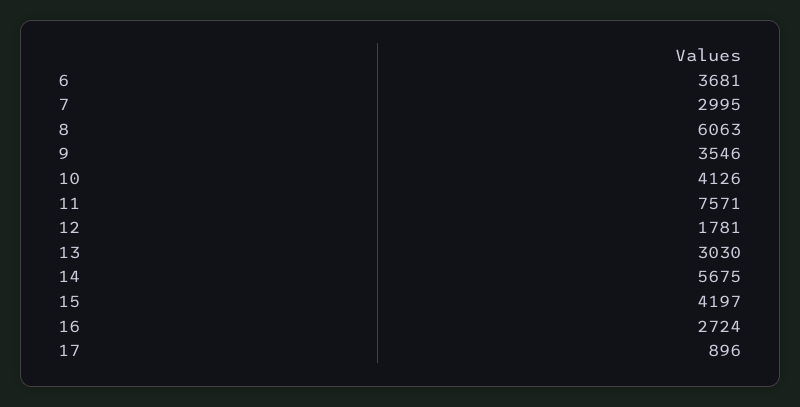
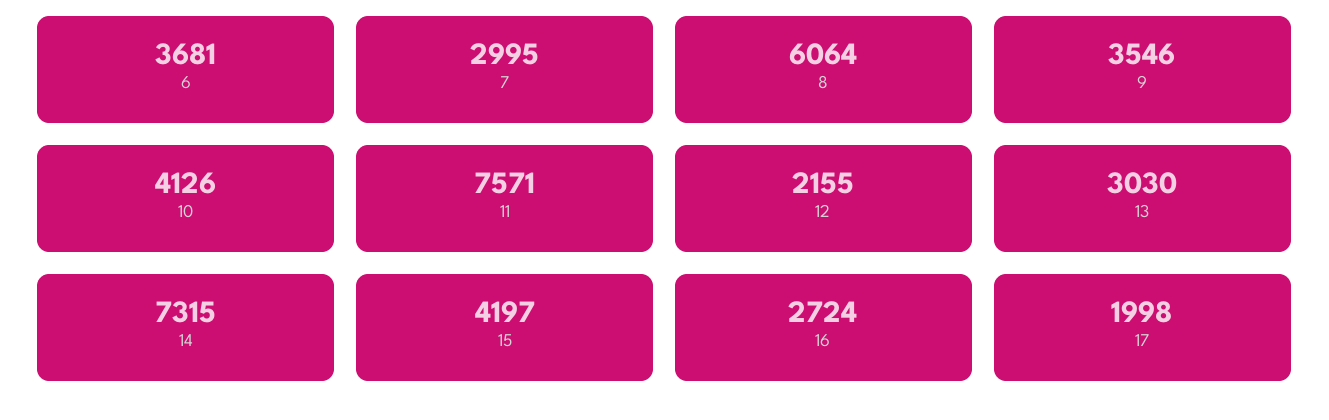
8: 6063 -> 6064
12: 1781 -> 2155
14: 5675 -> 7315
17: 896 -> 1998

